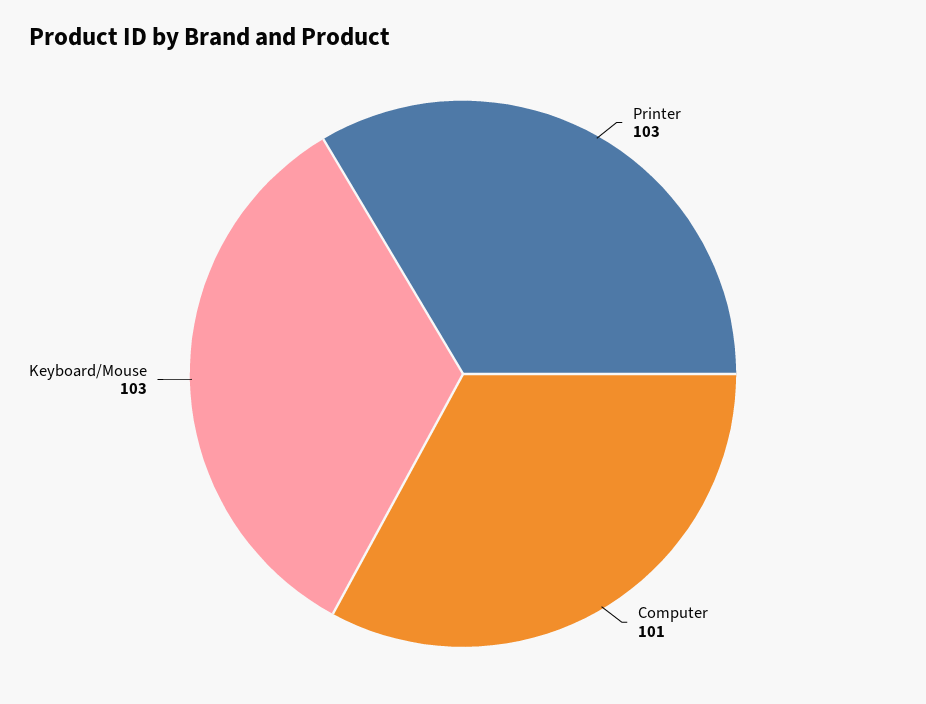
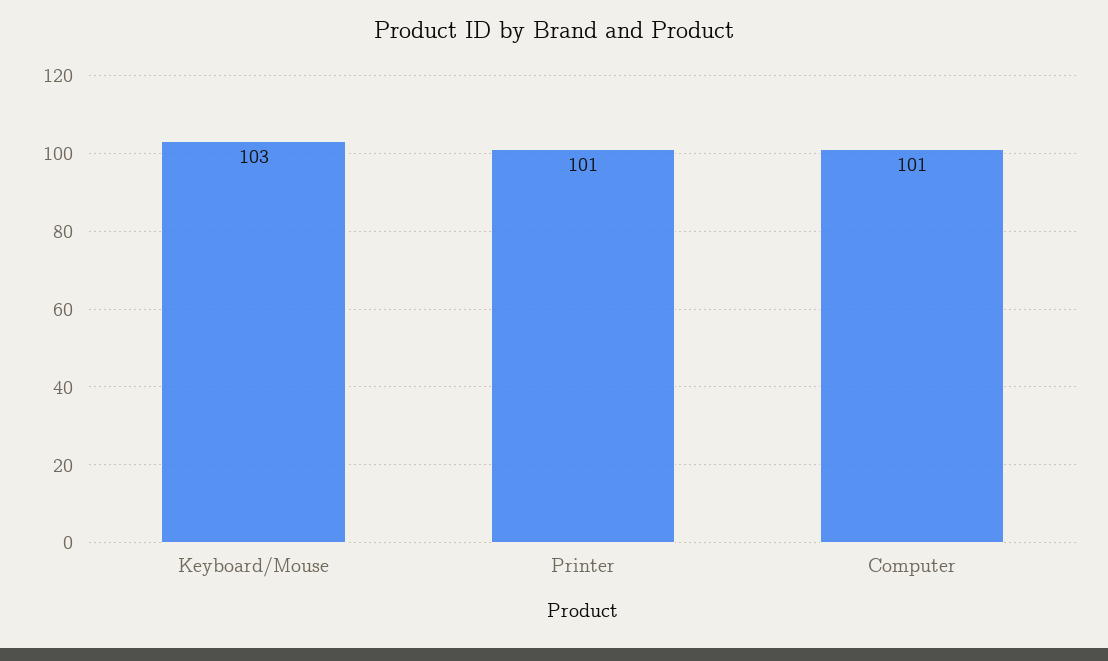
Printer: 103 -> 101

